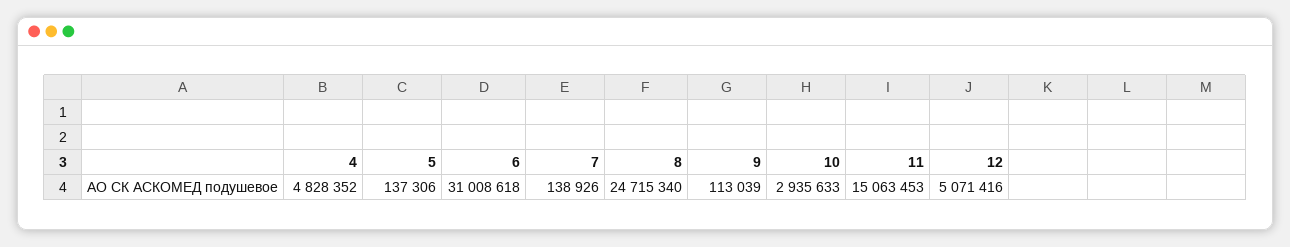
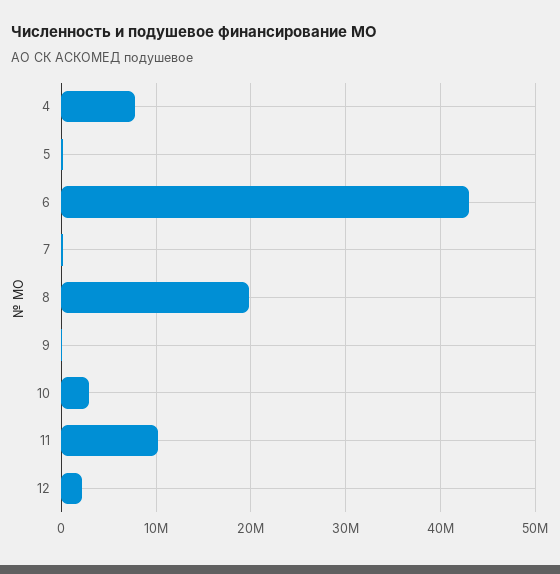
4: 4828352 -> 8000000
6: 31008618 -> 43000000
8: 24715340 -> 20000000
11: 15063453 -> 10000000
12: 5071416 -> 2000000

